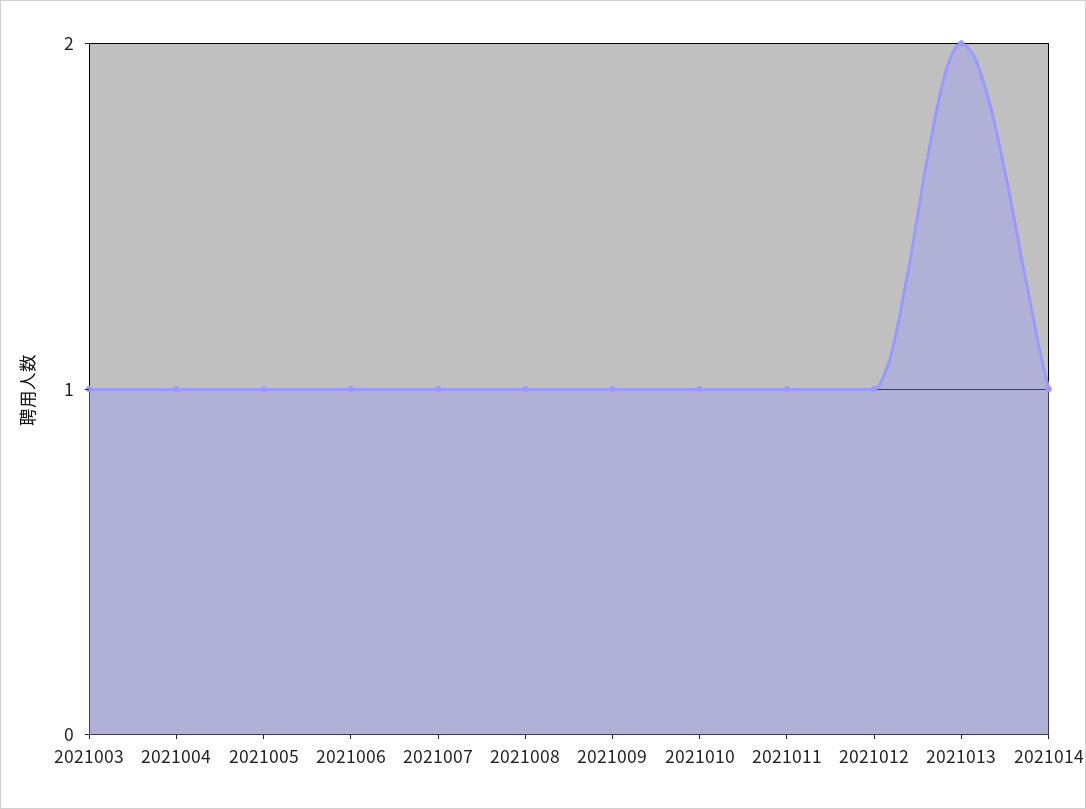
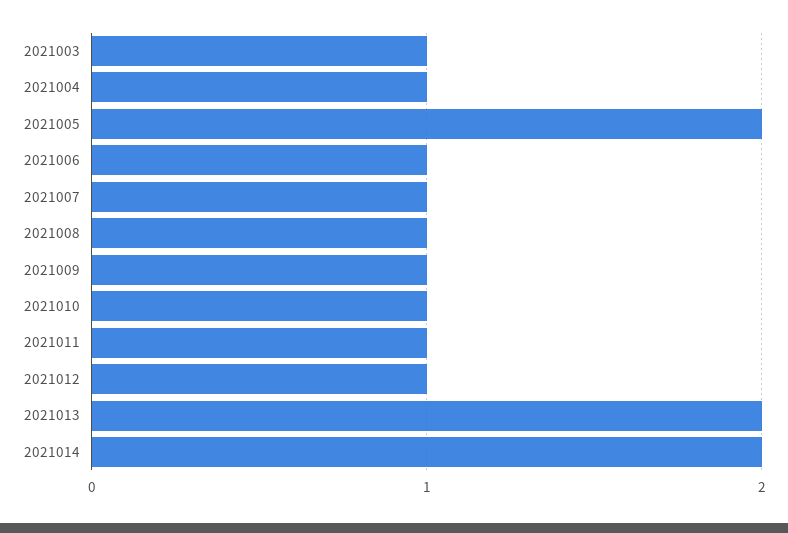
2021005: 1 -> 2
2021014: 1 -> 2

